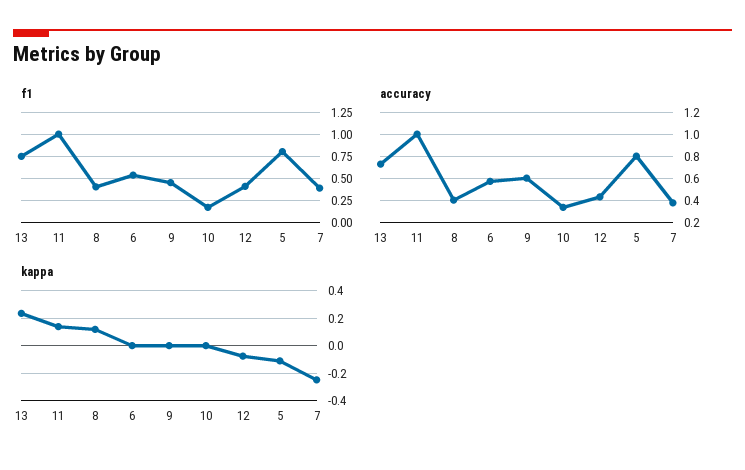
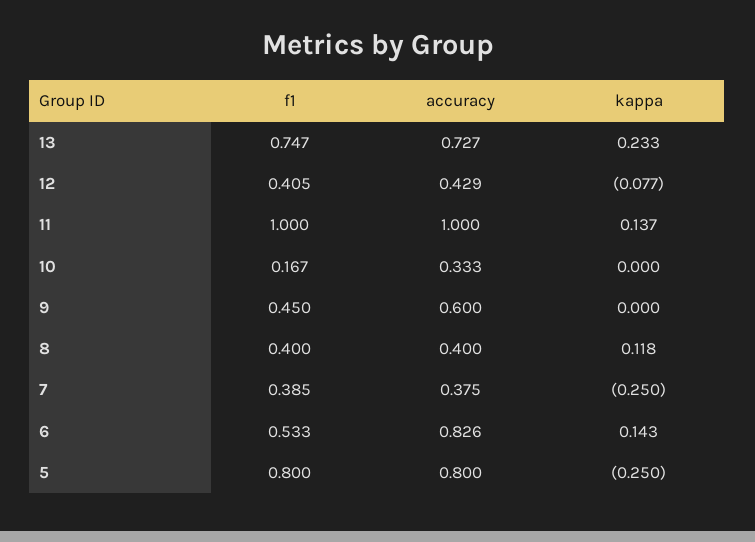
accuracy, 6: 0.6 -> 0.826
kappa, 6: 0 -> 0.143
kappa, 5: -0.1 -> -0.25

